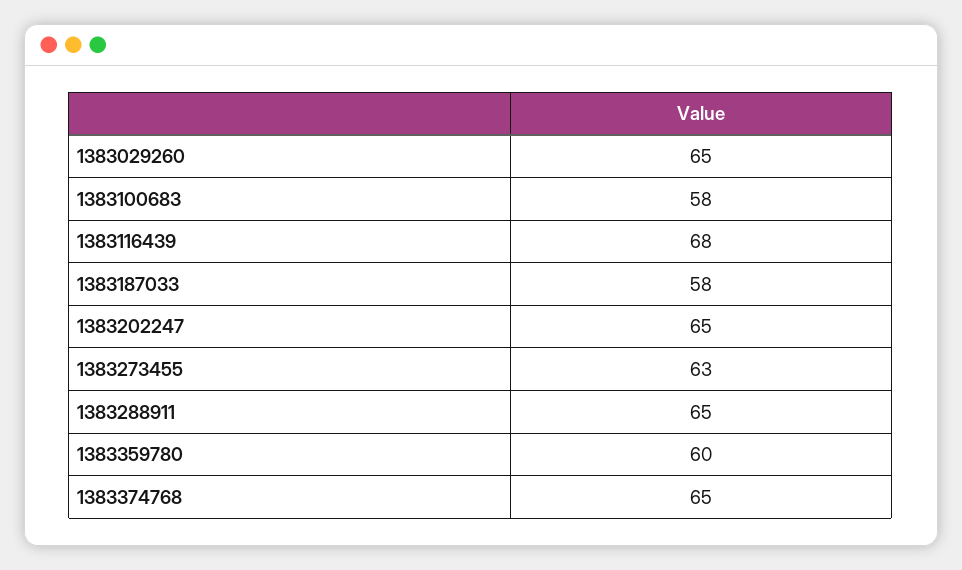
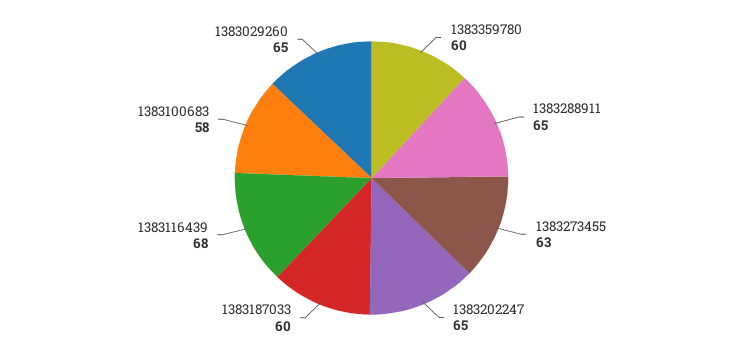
1383187033: 58 -> 60
1383374768: 65 -> none

